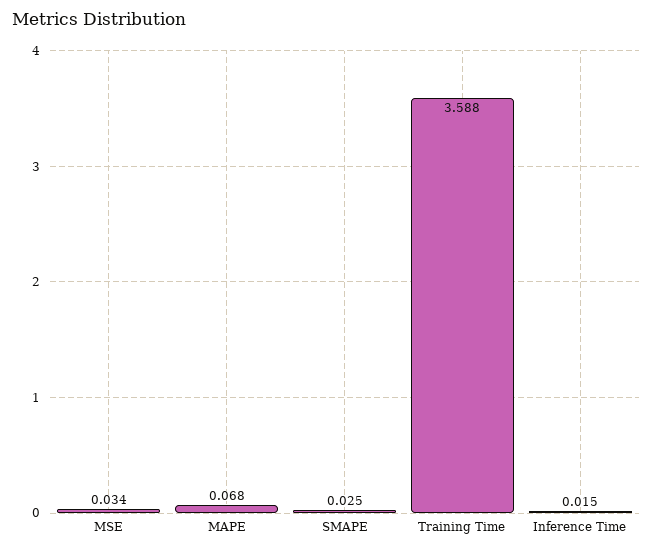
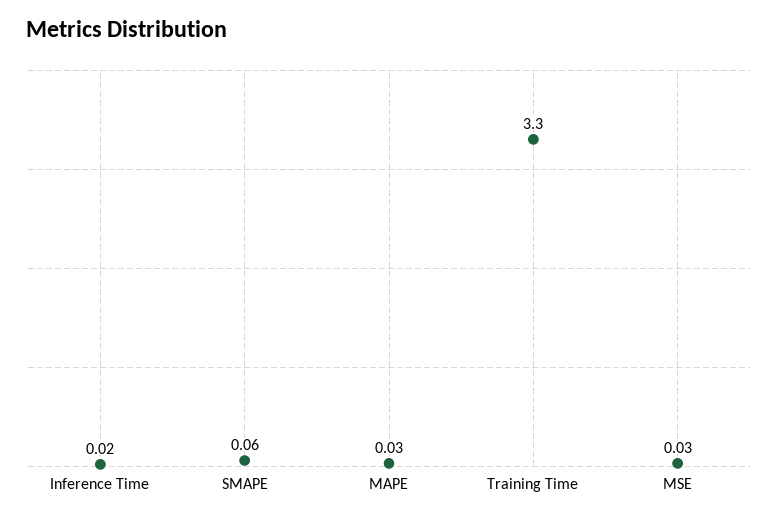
MAPE: 0.068 -> 0.03
SMAPE: 0.025 -> 0.06
Training Time: 3.588 -> 3.3

